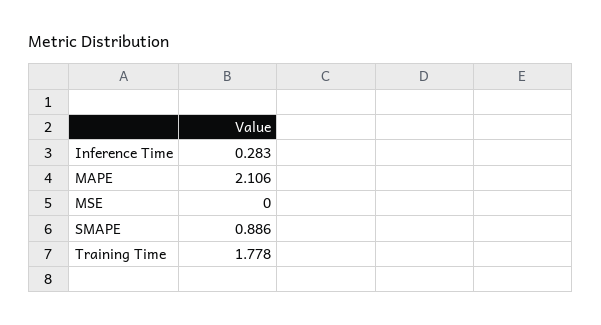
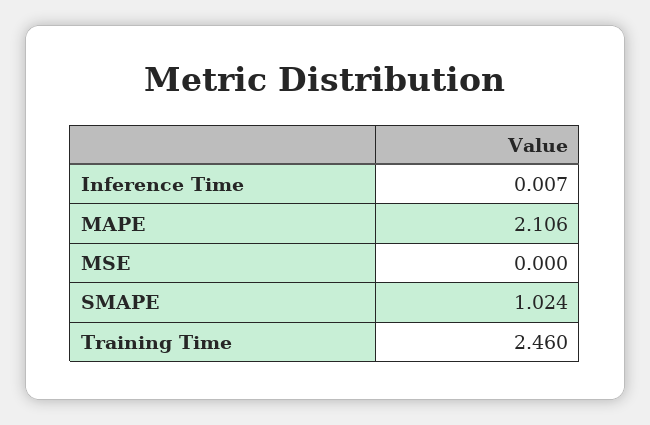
Inference Time: 0.283 -> 0.007
SMAPE: 0.886 -> 1.024
Training Time: 1.778 -> 2.46

